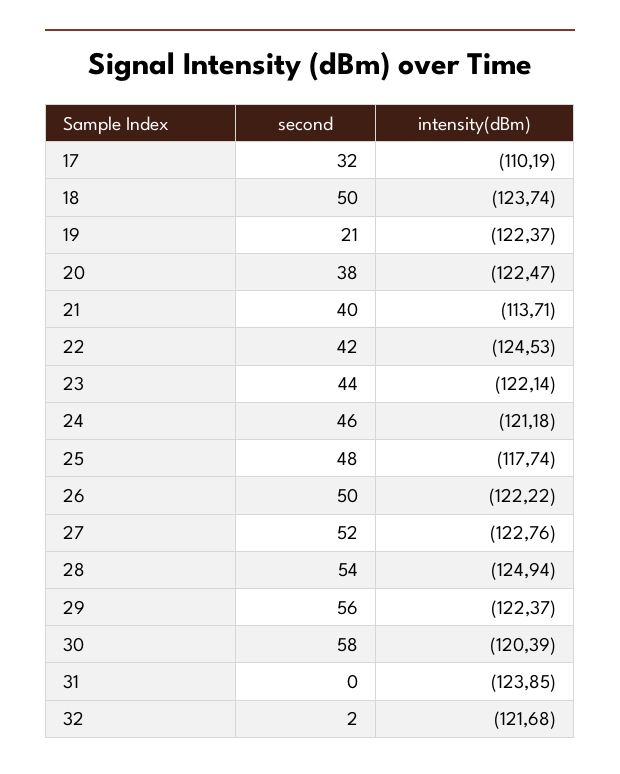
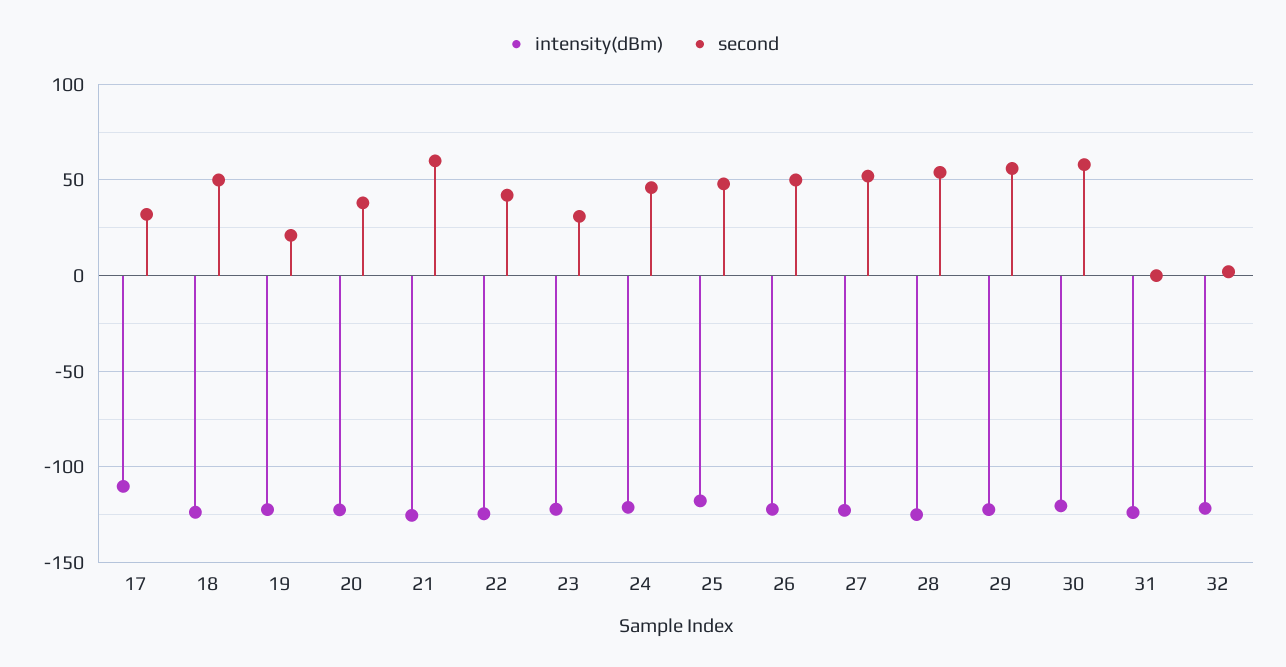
second, 21: 40 -> 60
intensity(dBm), 21: -113.71 -> -125
second, 23: 44 -> 30

